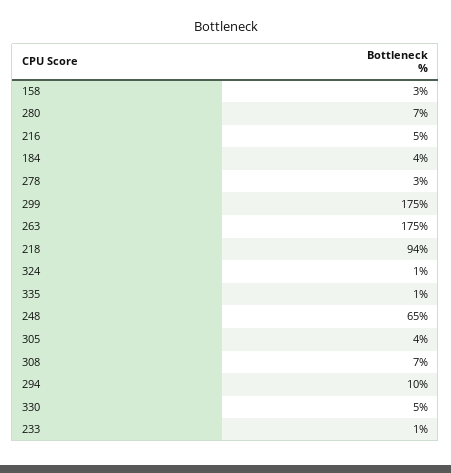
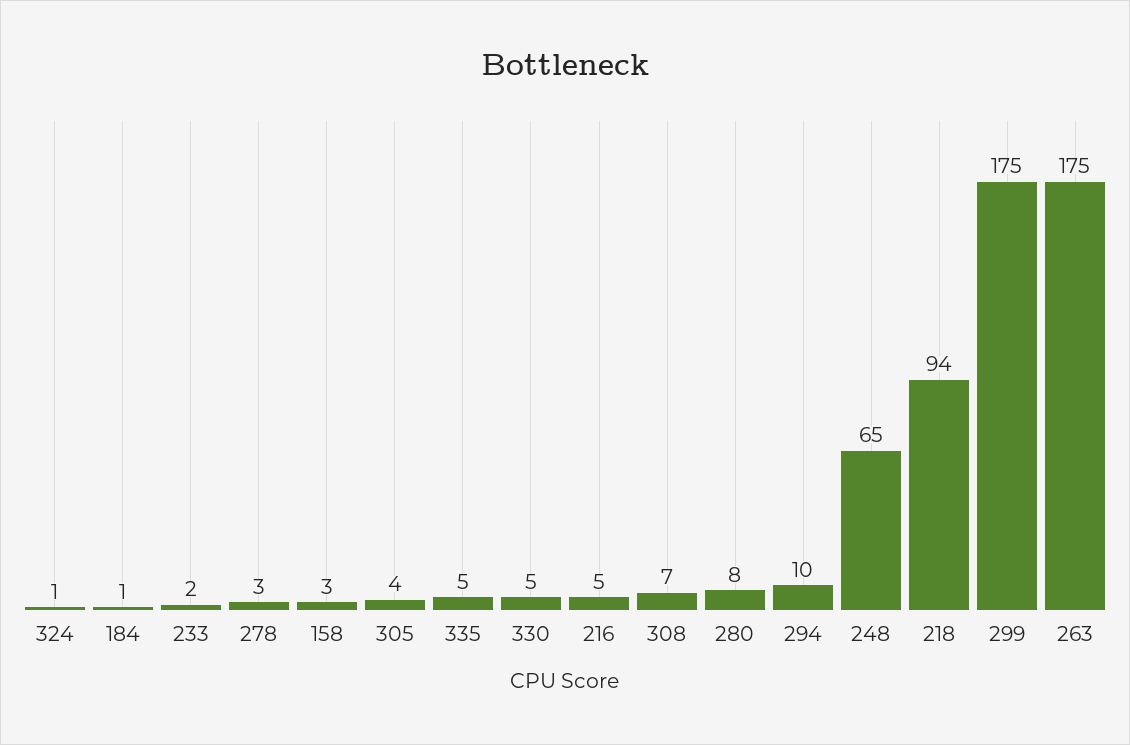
280: 7 -> 8
184: 4 -> 1
335: 1 -> 5
233: 1 -> 2

